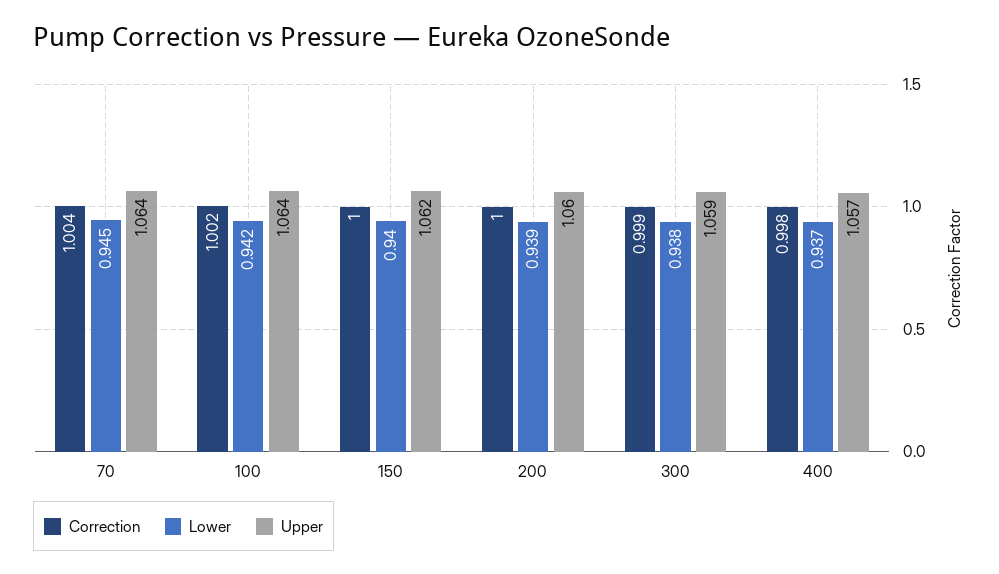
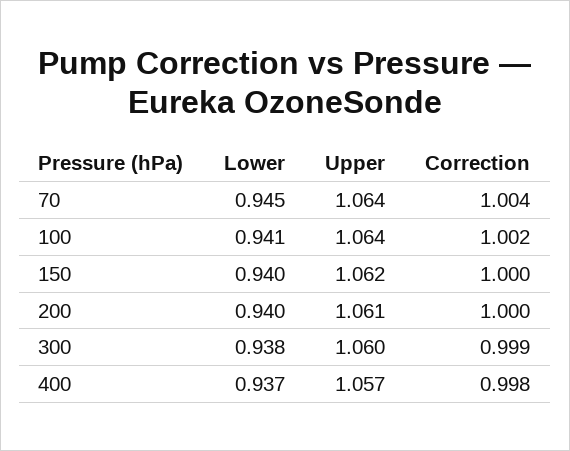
Lower, 100: 0.942 -> 0.941
Lower, 200: 0.939 -> 0.94
Upper, 200: 1.06 -> 1.061
Upper, 300: 1.059 -> 1.06

